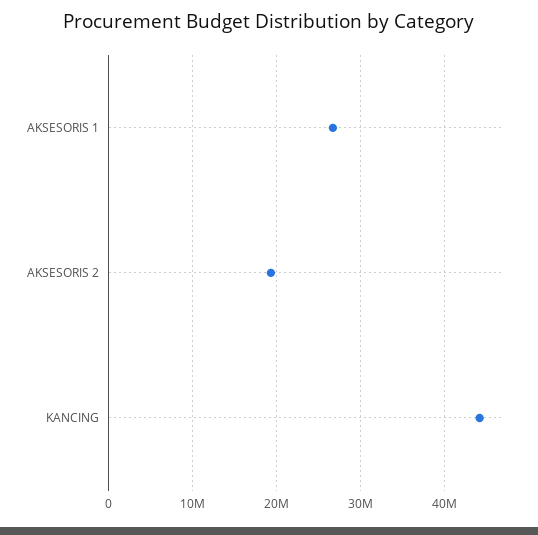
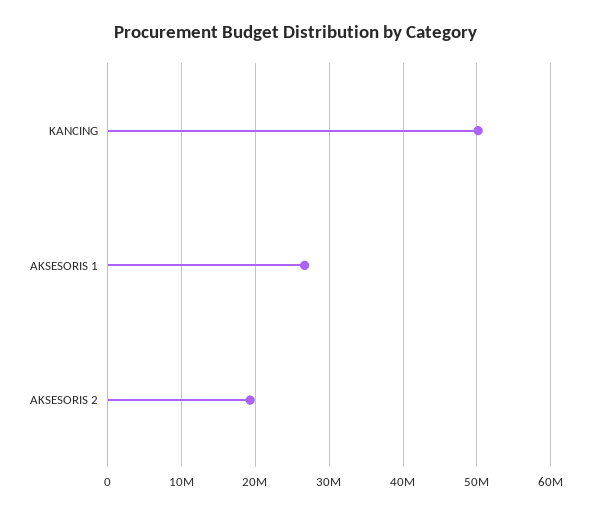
KANCING: 44000000 -> 50000000

